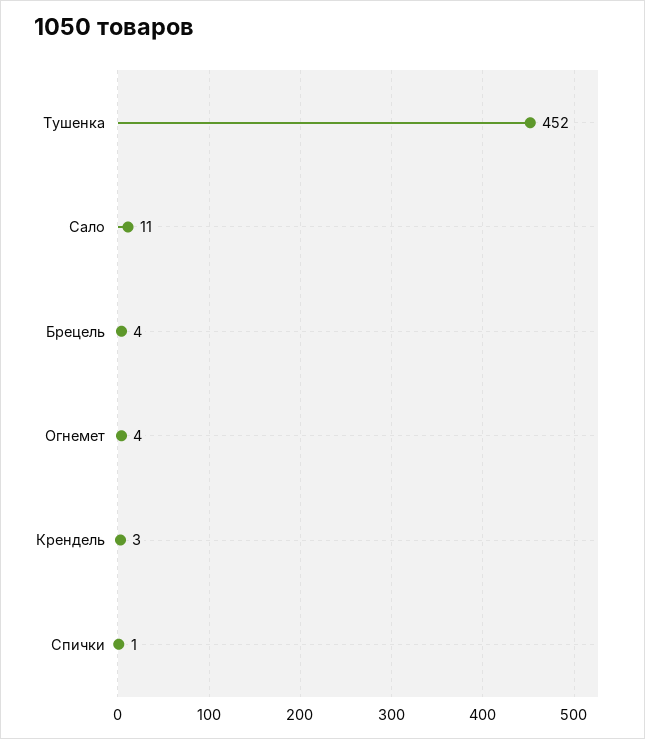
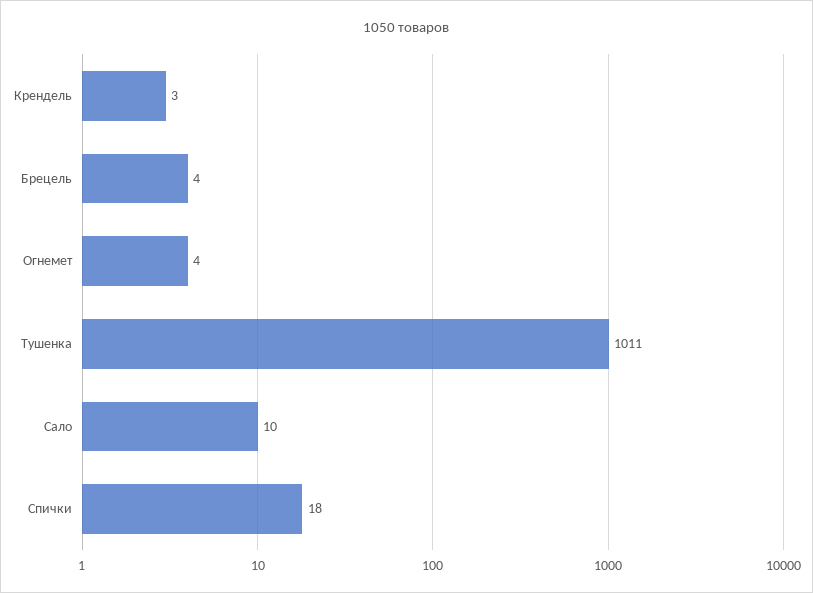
Тушенка: 452 -> 1011
Сало: 11 -> 10
Спички: 1 -> 18

